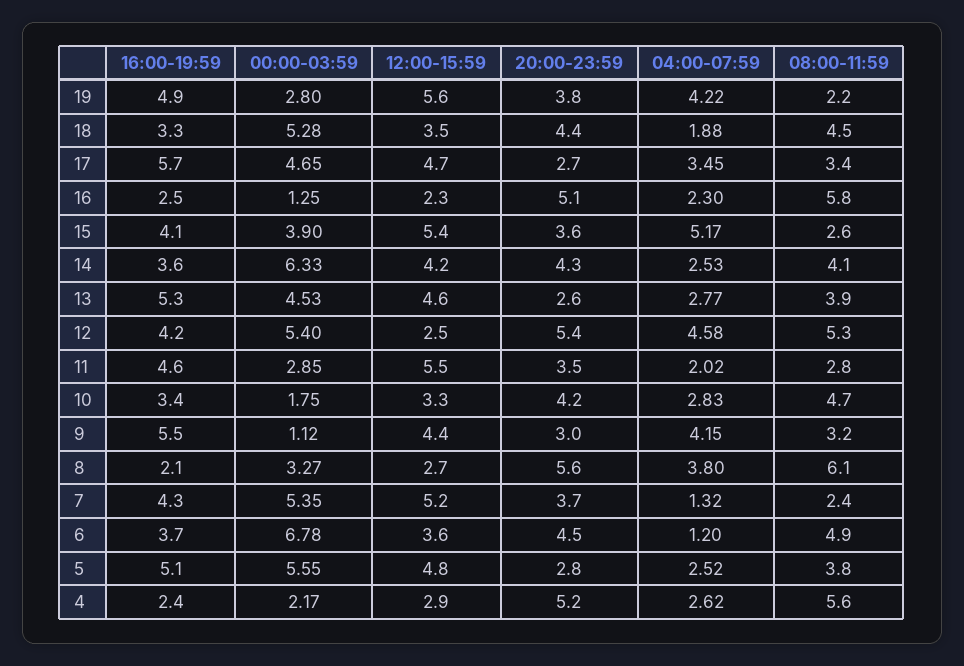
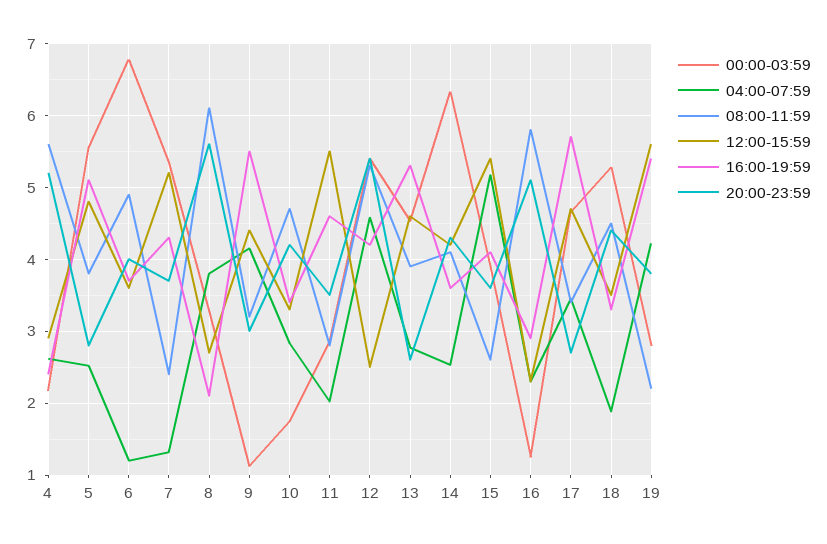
16:00-19:59, 19: 4.9 -> 5.4
16:00-19:59, 16: 2.5 -> 2.9
20:00-23:59, 6: 4.5 -> 4

